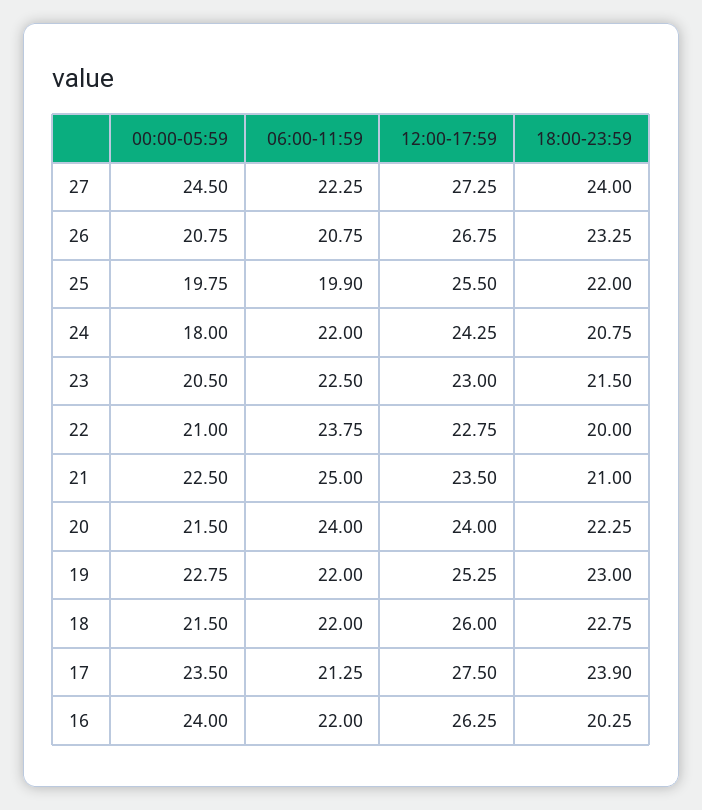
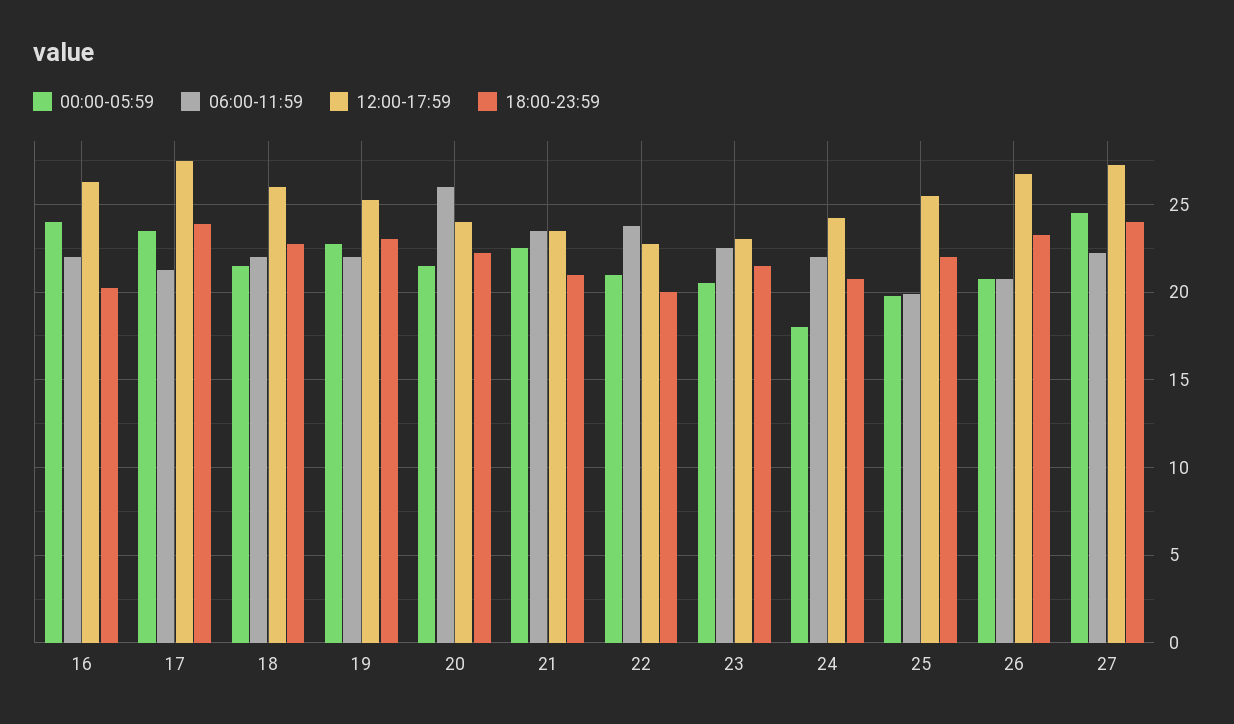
06:00-11:59, 21: 25 -> 23.5
06:00-11:59, 20: 24 -> 26

